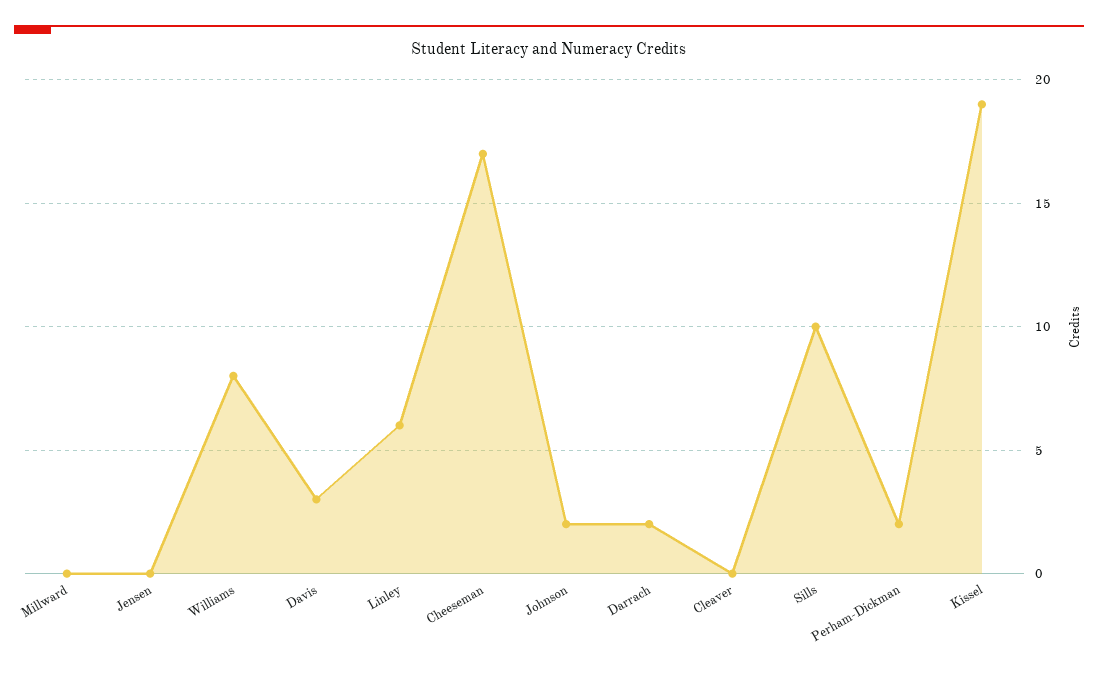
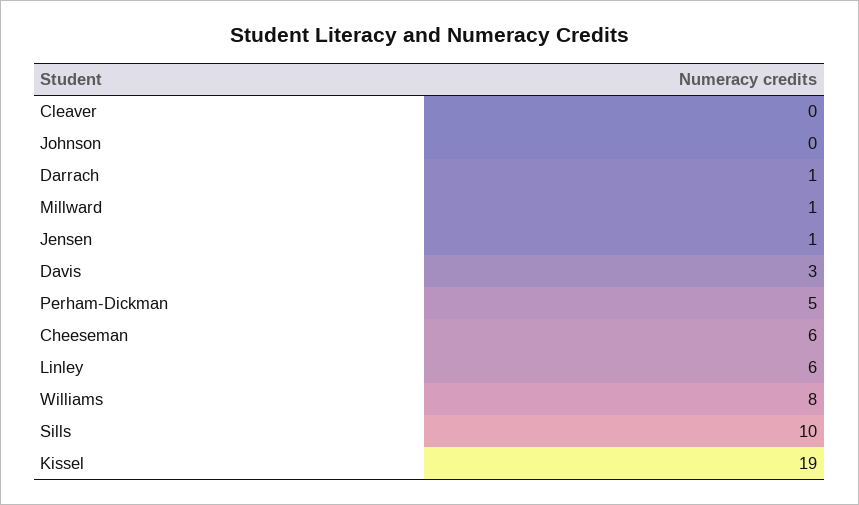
Millward: 0 -> 1
Jensen: 0 -> 1
Cheeseman: 17 -> 6
Johnson: 2 -> 0
Darrach: 2 -> 1
Perham-Dickman: 2 -> 5

